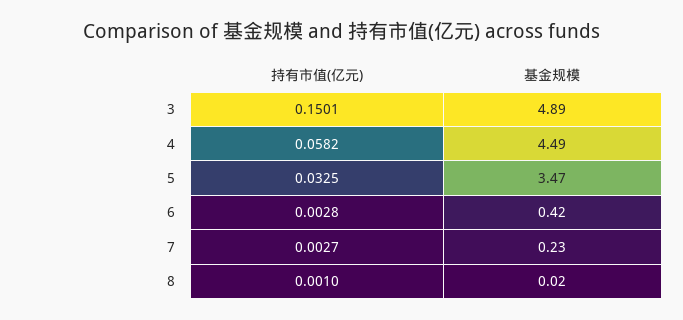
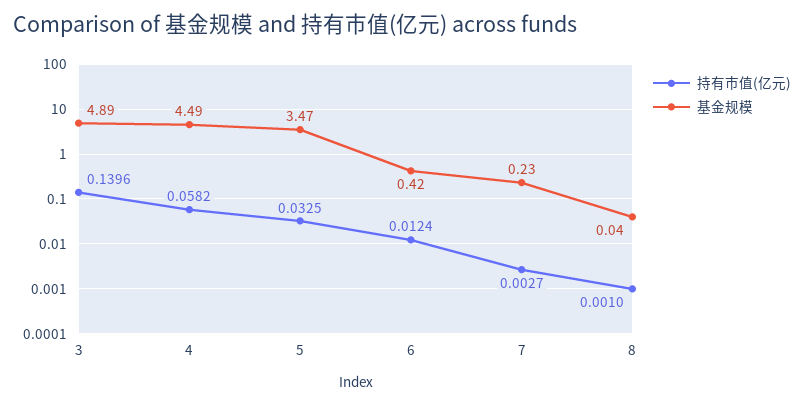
持有市值(亿元), 3: 0.1501 -> 0.1396
持有市值(亿元), 6: 0.0028 -> 0.0124
基金规模, 8: 0.02 -> 0.04

